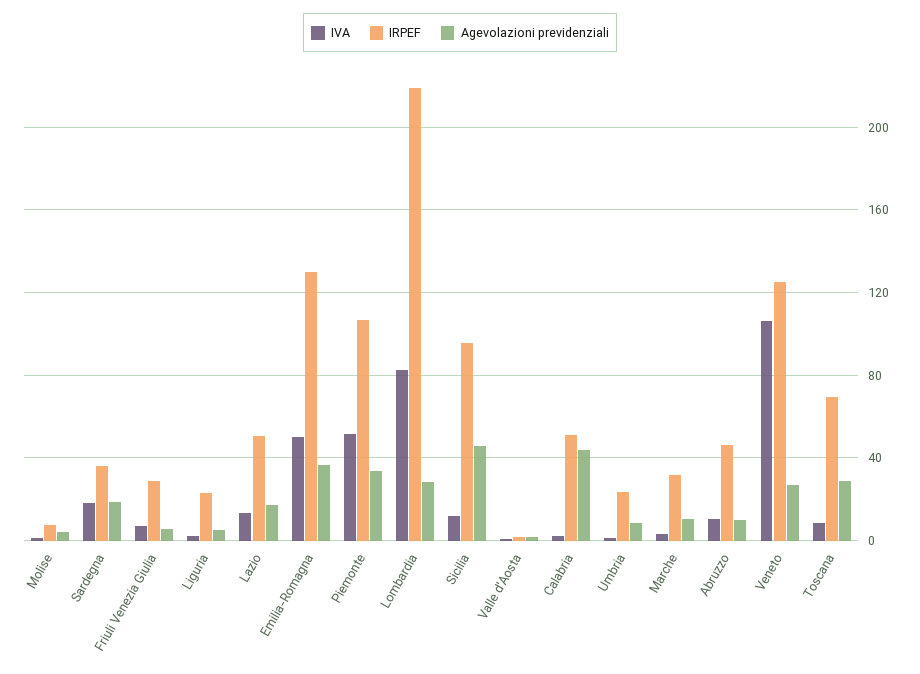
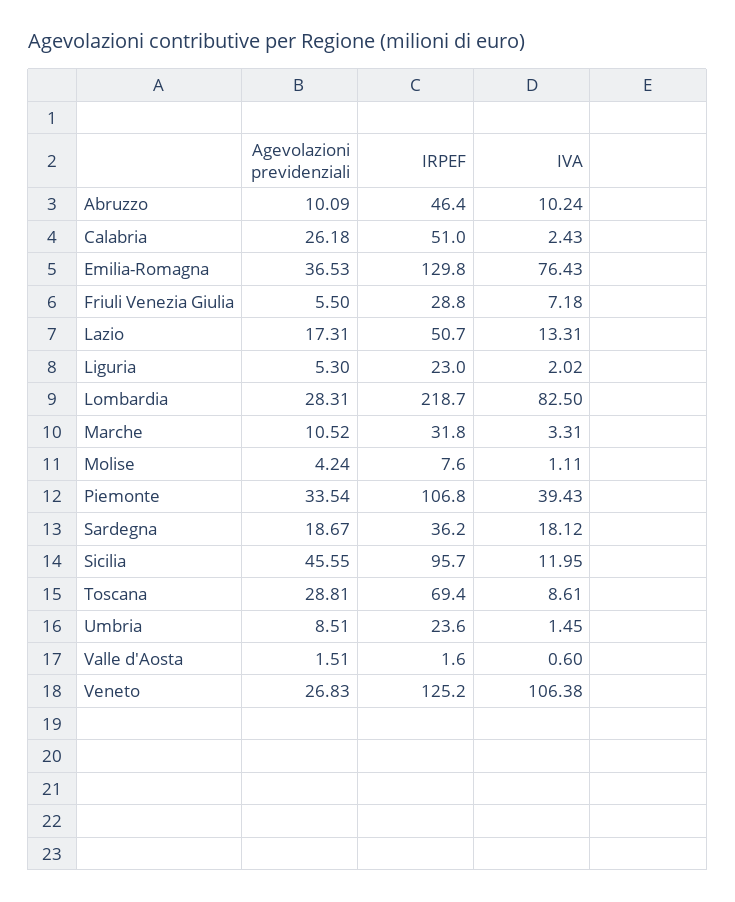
IVA, Emilia-Romagna: 50 -> 76.43
IVA, Piemonte: 50 -> 39.43
Agevolazioni previdenziali, Calabria: 45 -> 26.18

